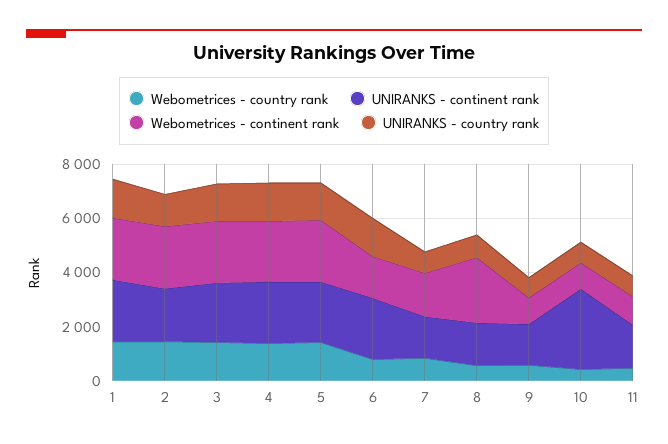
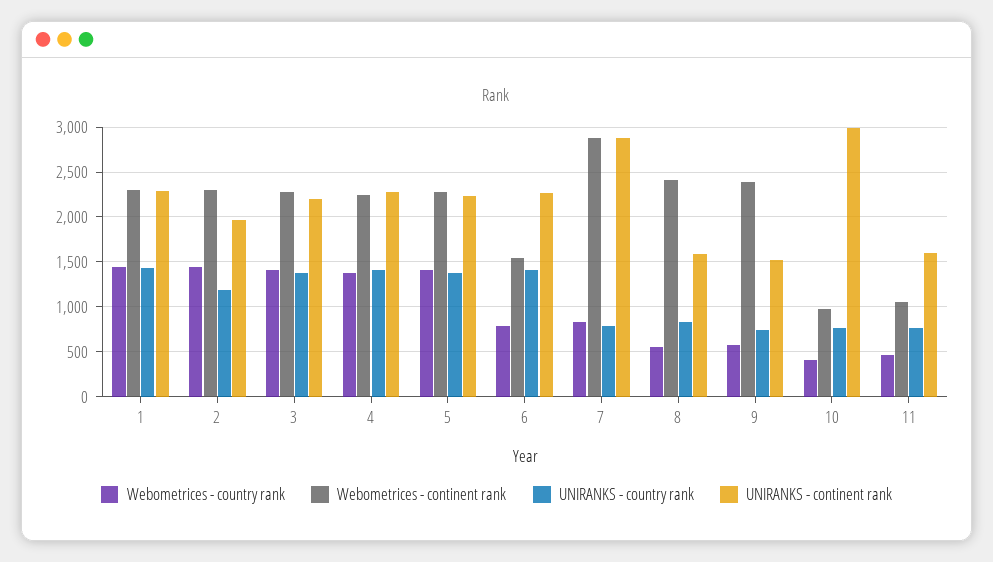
UNIRANKS - continent rank, 7: 1500 -> 2900
Webometrices - continent rank, 7: 1500 -> 2900
Webometrices - continent rank, 9: 1000 -> 2400

